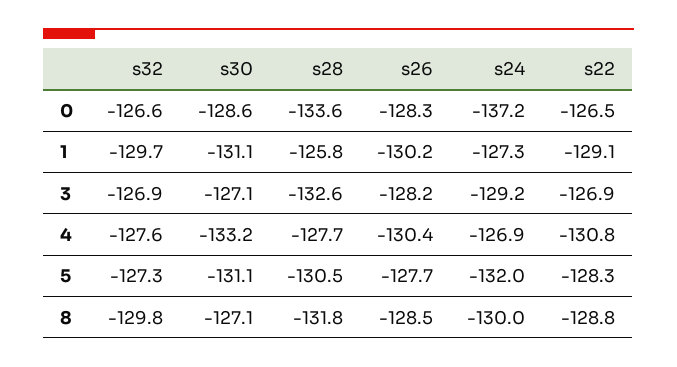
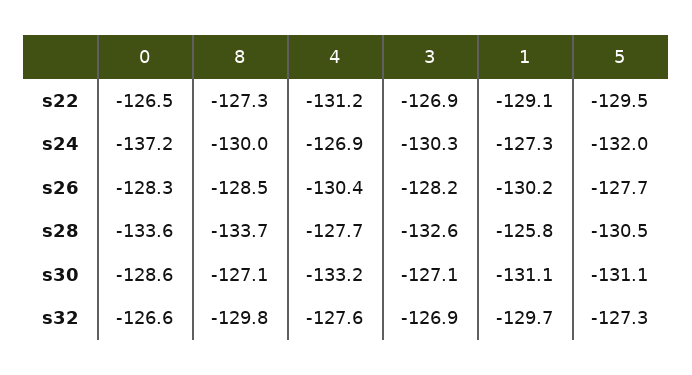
s24, 3: -129.2 -> -130.3
s22, 4: -130.8 -> -131.2
s22, 5: -128.3 -> -129.5
s28, 8: -131.8 -> -133.7
s22, 8: -128.8 -> -127.3

